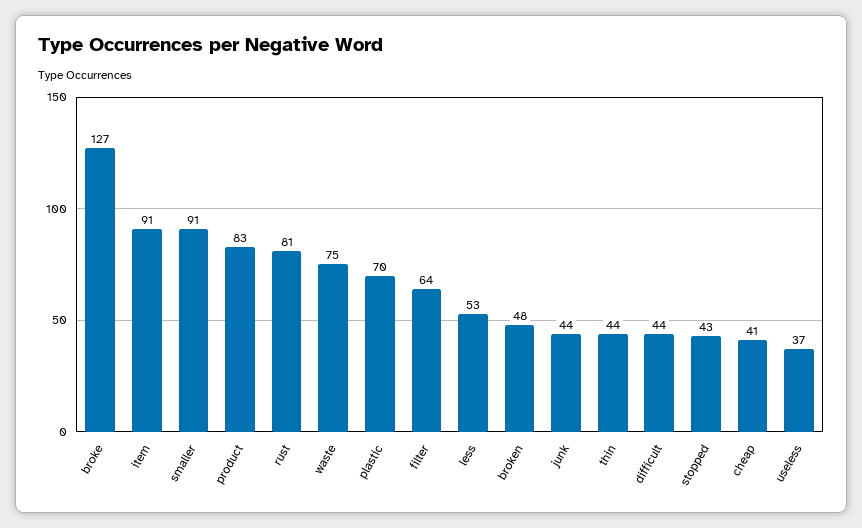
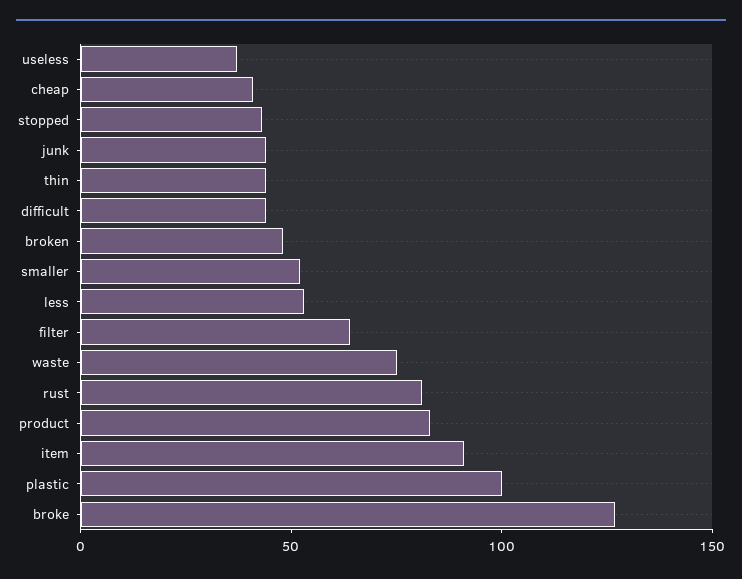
smaller: 91 -> 50
plastic: 70 -> 100

